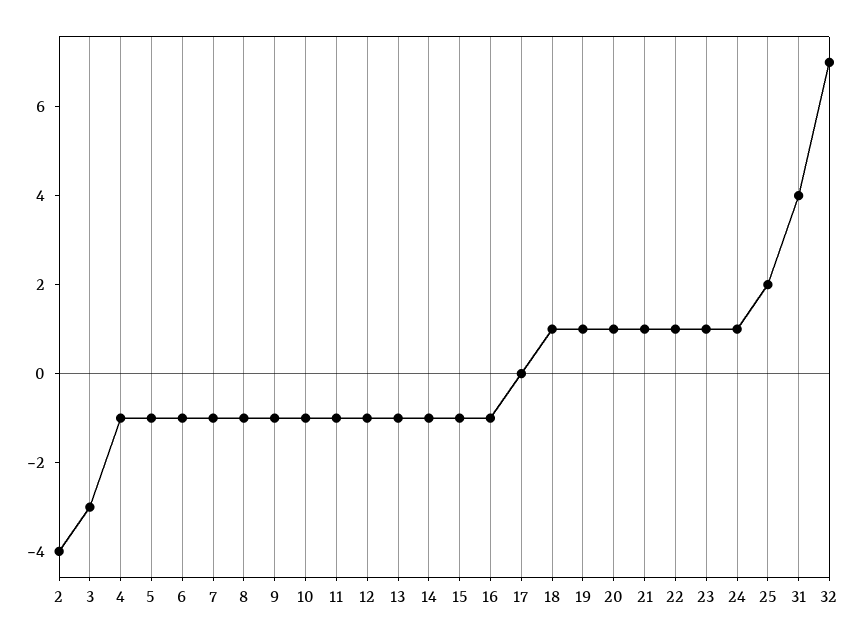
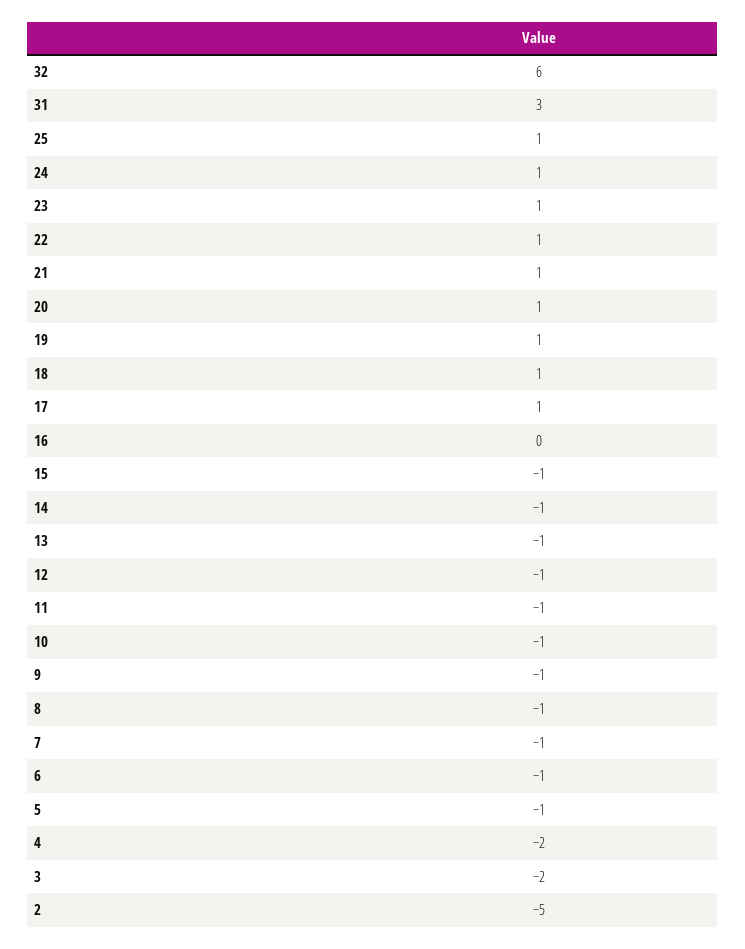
2: -4 -> -5
3: -3 -> -2
4: -1 -> -2
16: -1 -> 0
17: 0 -> 1
25: 2 -> 1
31: 4 -> 3
32: 7 -> 6

